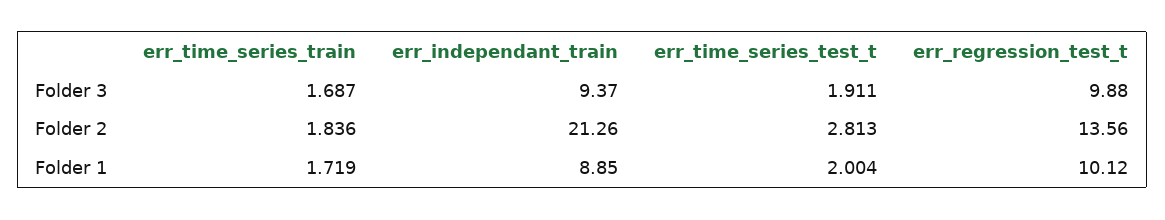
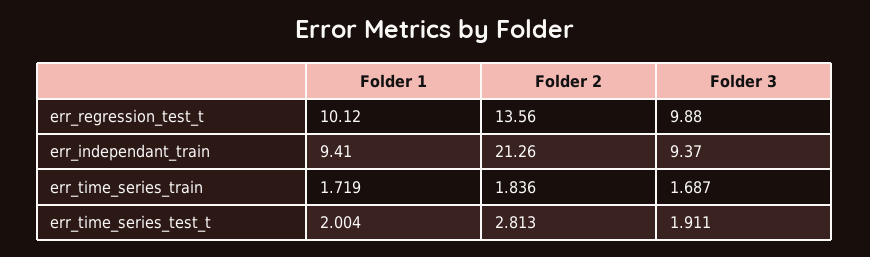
err_independant_train, Folder 1: 8.85 -> 9.41

